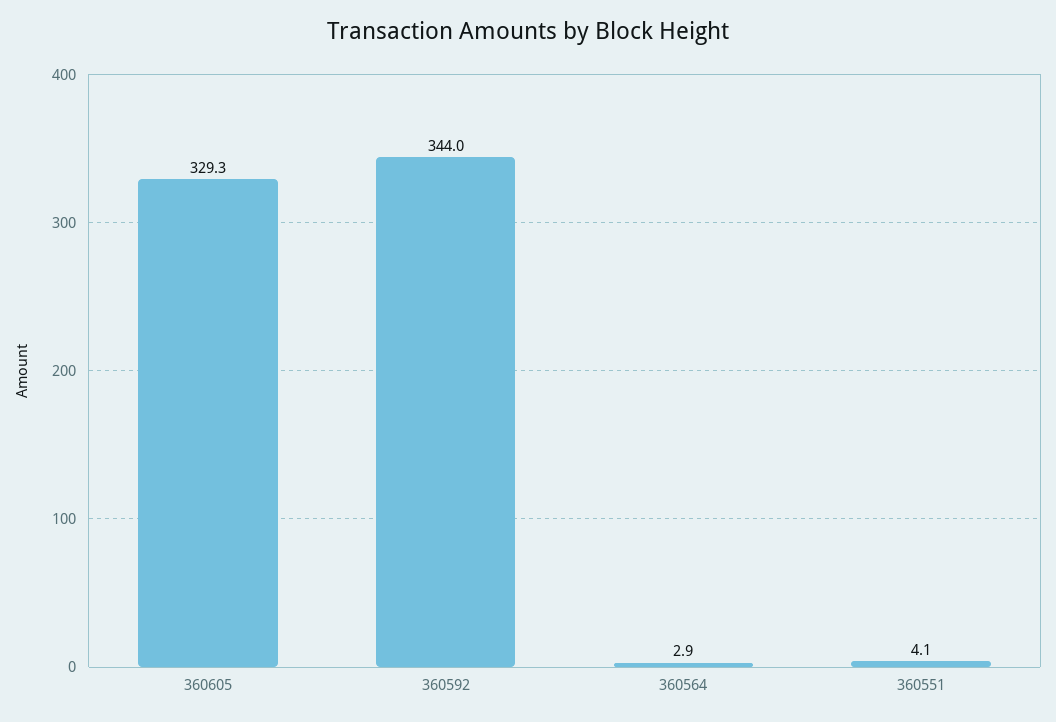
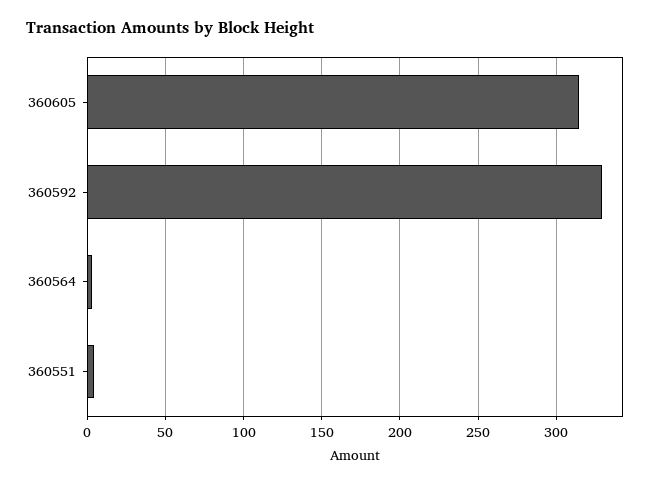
360605: 329.3 -> 315
360592: 344 -> 330

